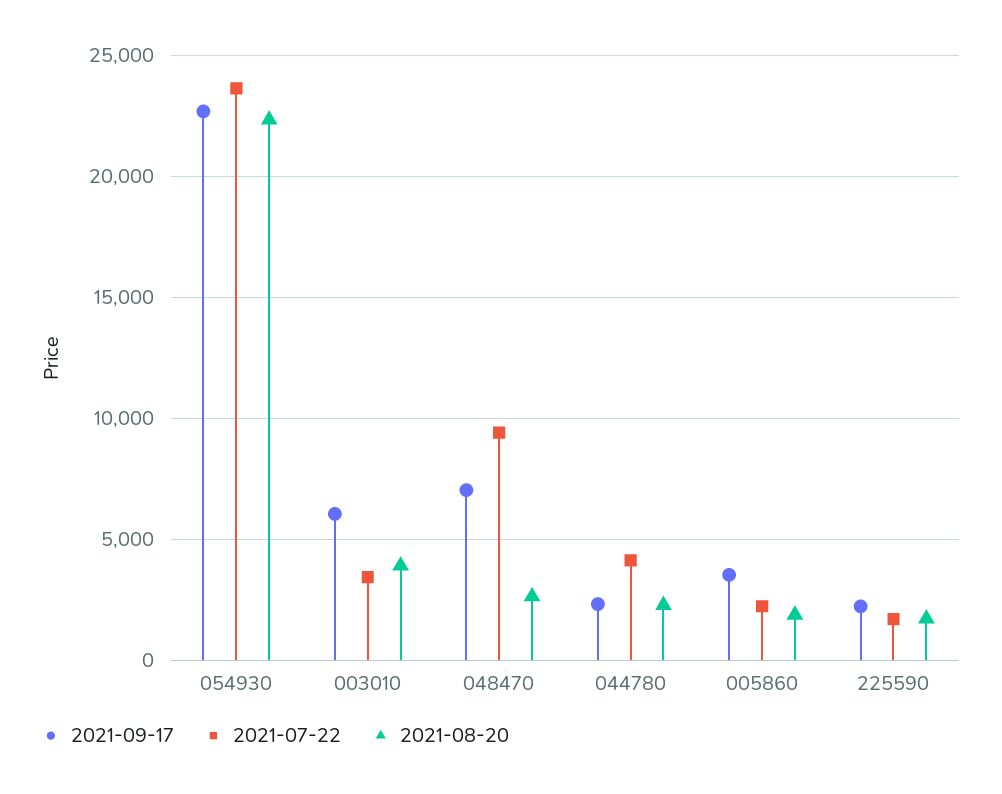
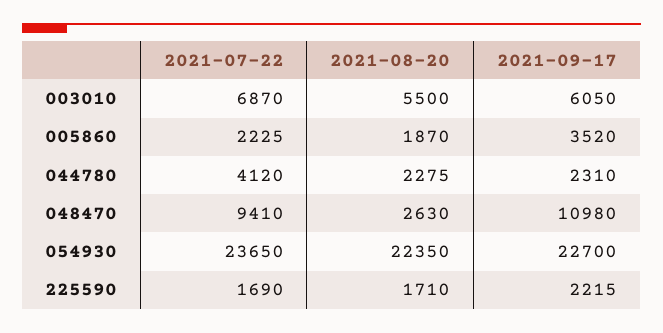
2021-07-22, 003010: 3500 -> 6870
2021-08-20, 003010: 4000 -> 5500
2021-09-17, 048470: 7000 -> 10980

